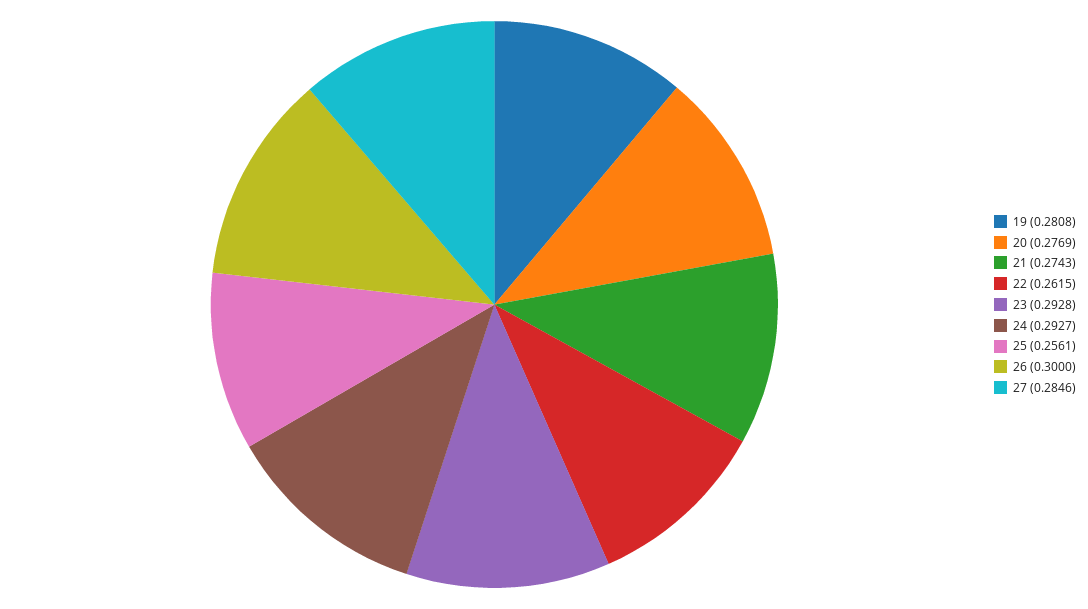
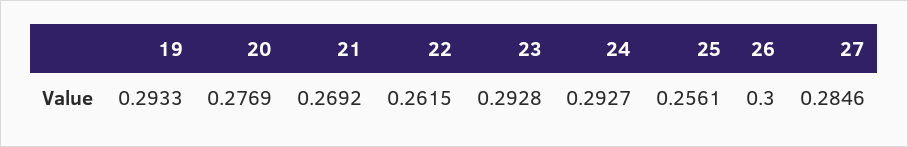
19: 0.2808 -> 0.2933
21: 0.2743 -> 0.2692

